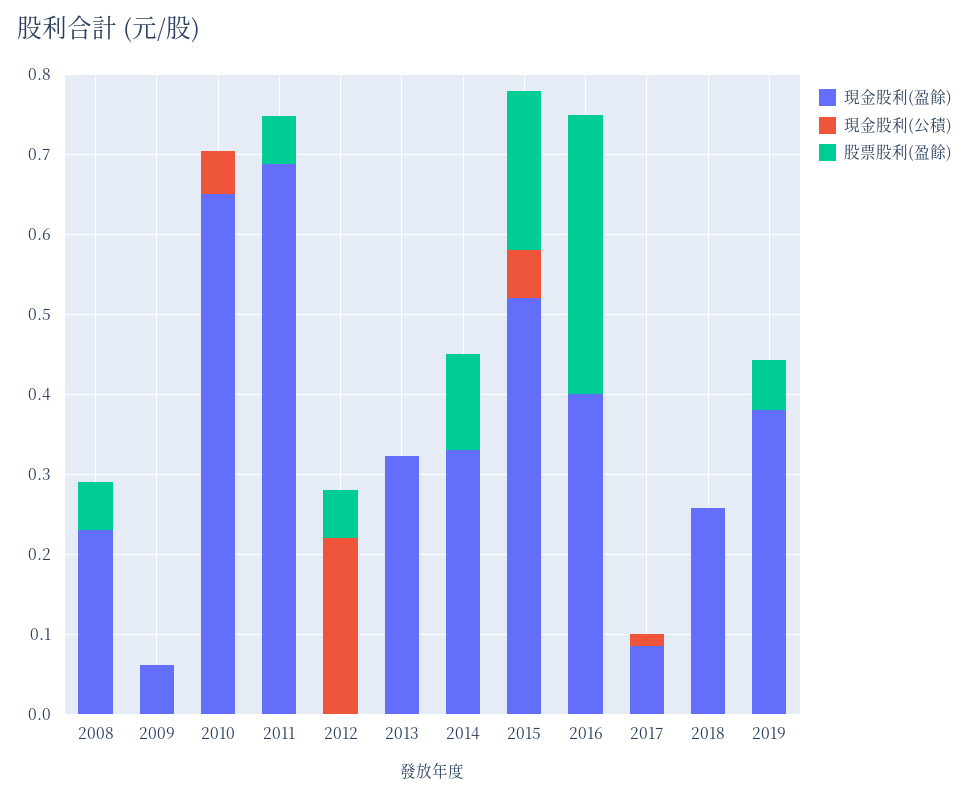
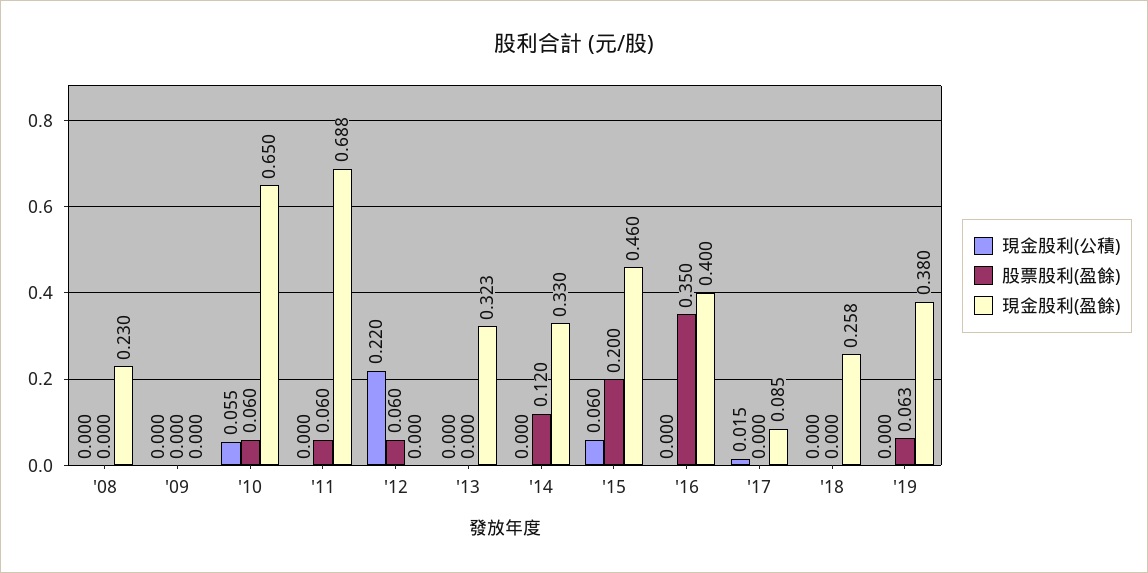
股票股利(盈餘), 2008: 0.06 -> 0
現金股利(盈餘), 2009: 0.06 -> 0
股票股利(盈餘), 2010: 0 -> 0.06
現金股利(盈餘), 2015: 0.52 -> 0.46

